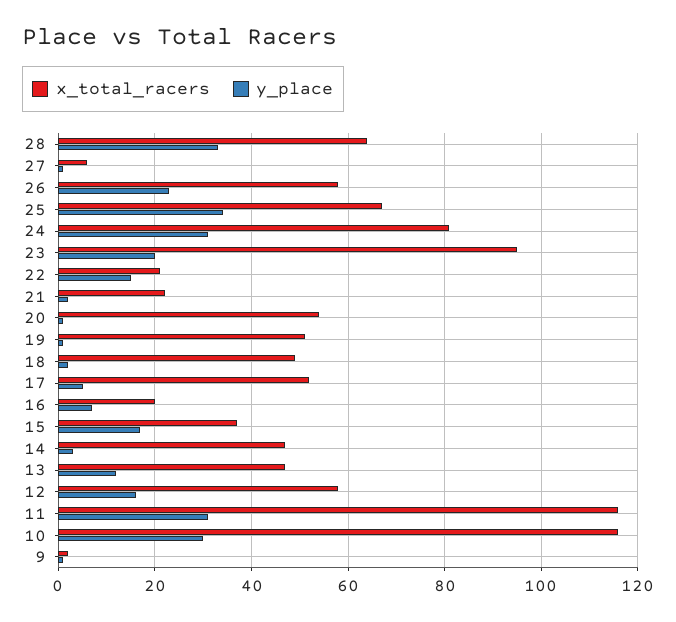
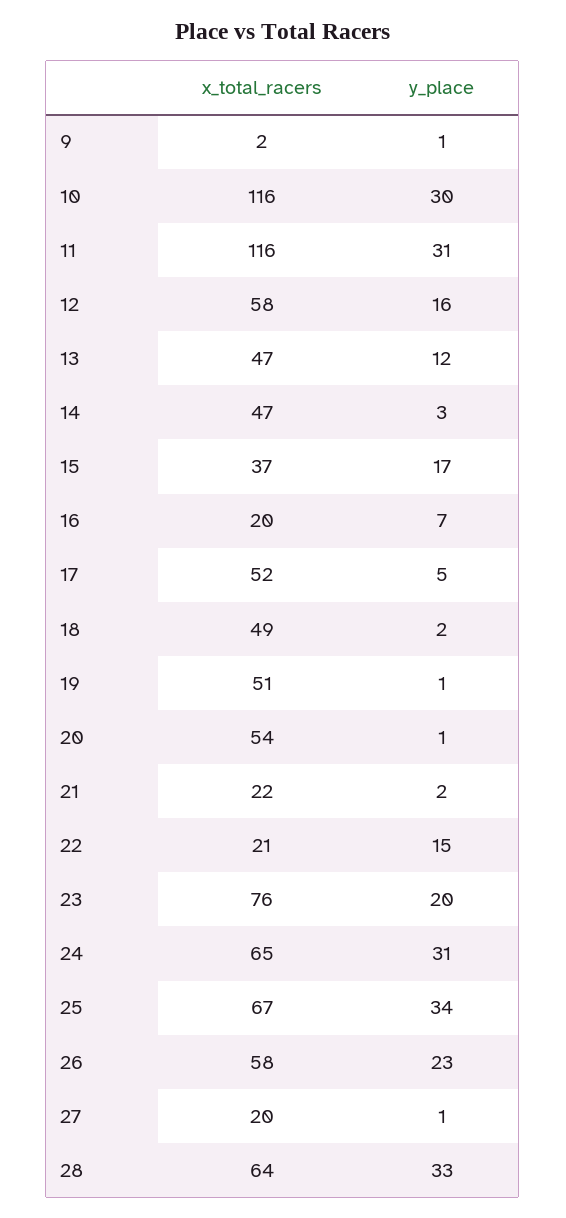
x_total_racers, 27: 5 -> 20
x_total_racers, 24: 80 -> 65
x_total_racers, 23: 95 -> 76

